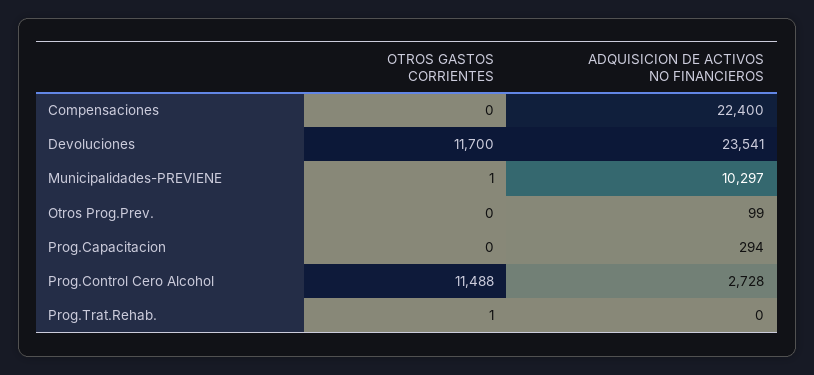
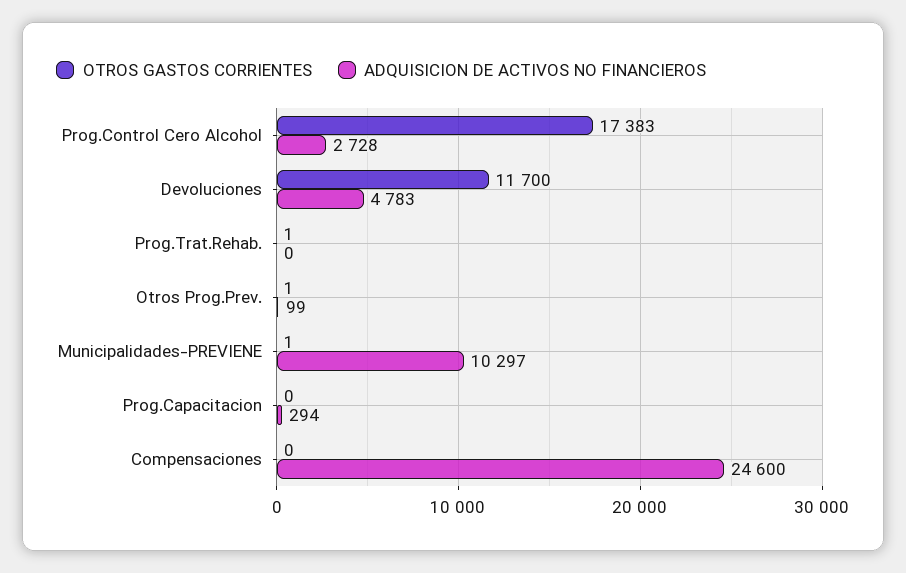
ADQUISICION DE ACTIVOS NO FINANCIEROS, Compensaciones: 22400 -> 24600
ADQUISICION DE ACTIVOS NO FINANCIEROS, Devoluciones: 23541 -> 4783
OTROS GASTOS CORRIENTES, Otros Prog.Prev.: 0 -> 1
OTROS GASTOS CORRIENTES, Prog.Control Cero Alcohol: 11488 -> 17383

